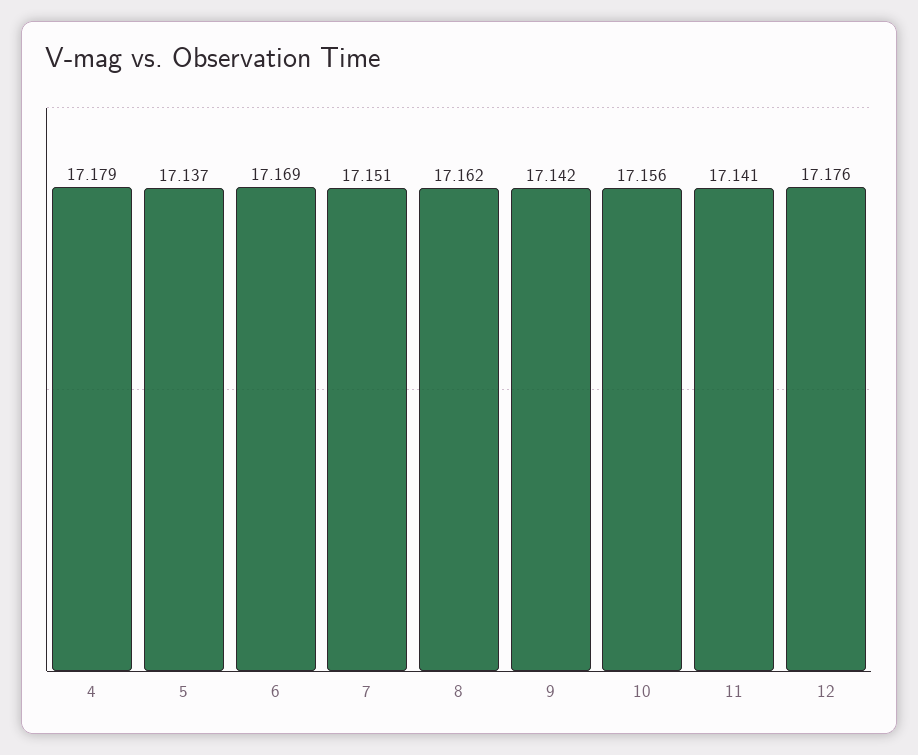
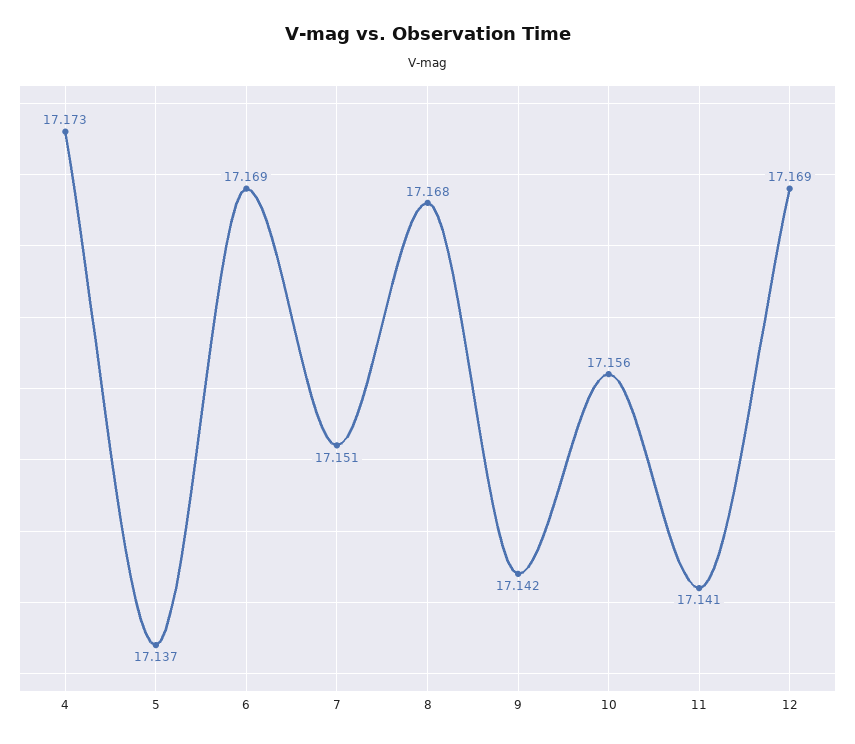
4: 17.179 -> 17.173
8: 17.162 -> 17.168
12: 17.176 -> 17.169

